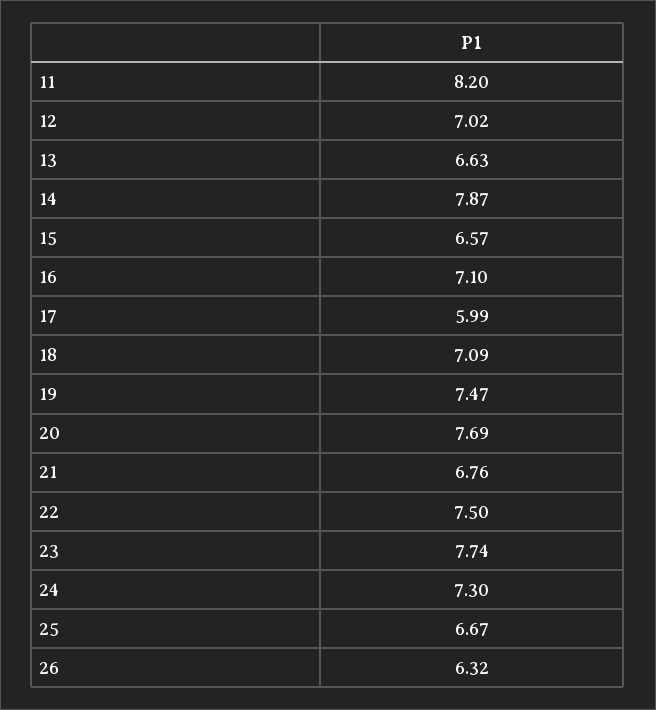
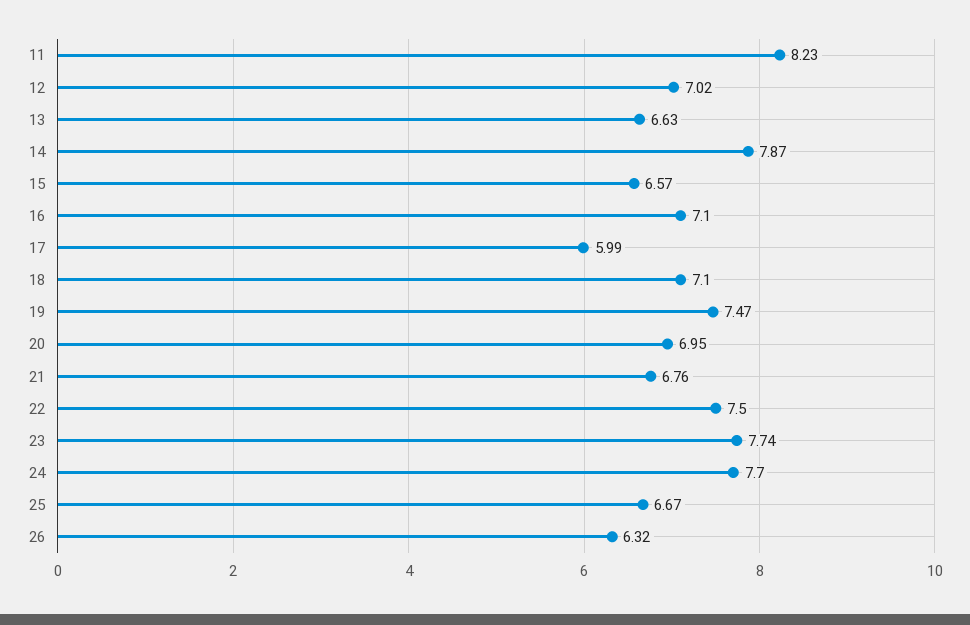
11: 8.2 -> 8.23
18: 7.09 -> 7.1
20: 7.69 -> 6.95
24: 7.3 -> 7.7

